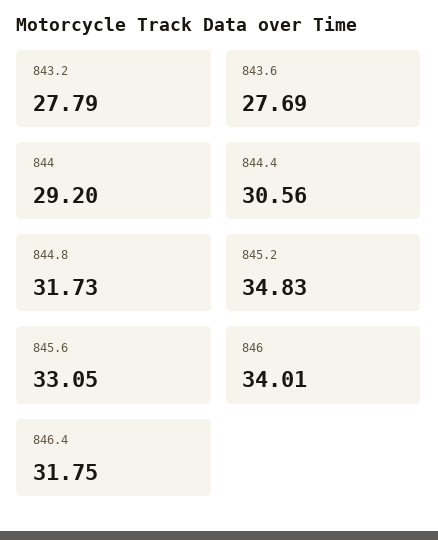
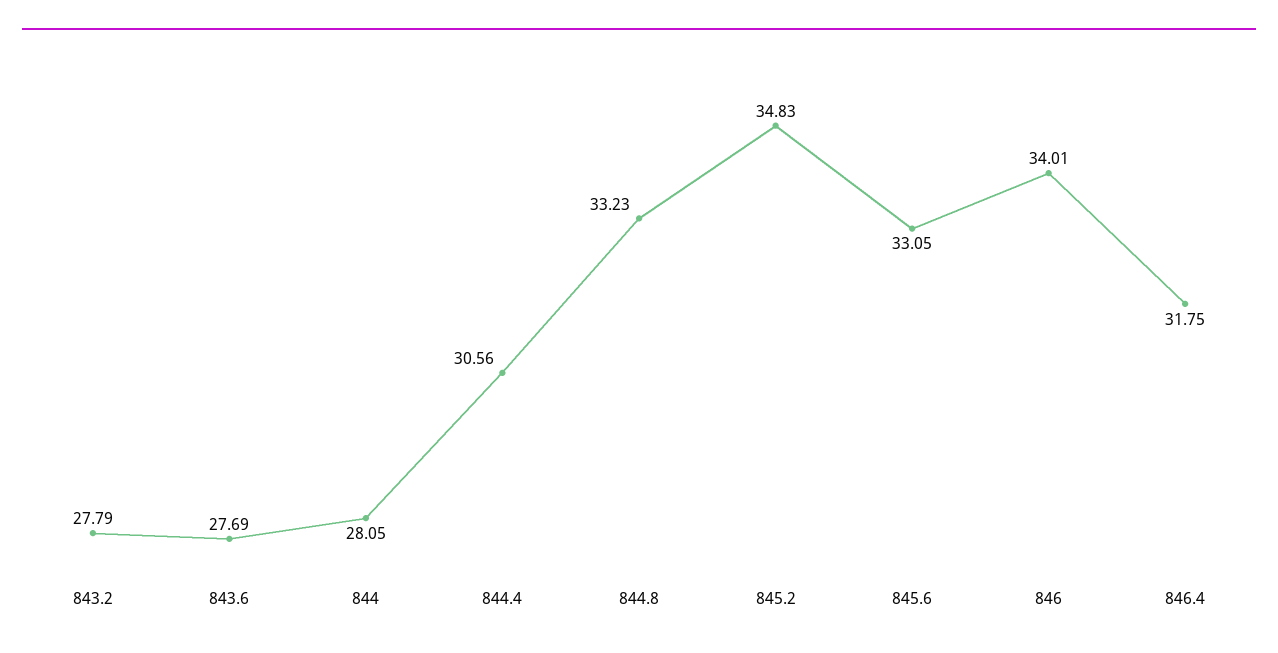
844: 29.2 -> 28.05
844.8: 31.73 -> 33.23

